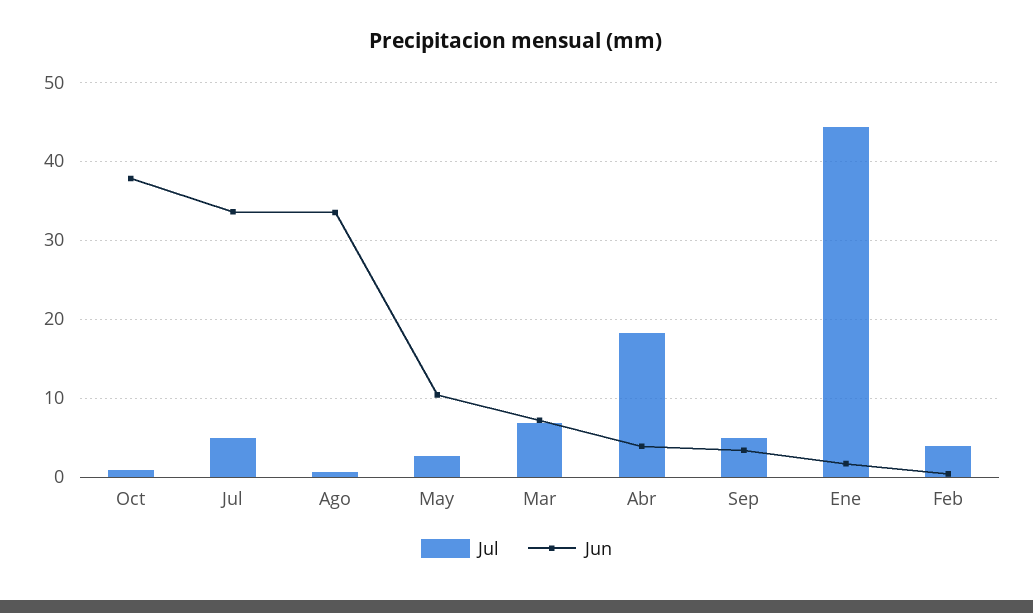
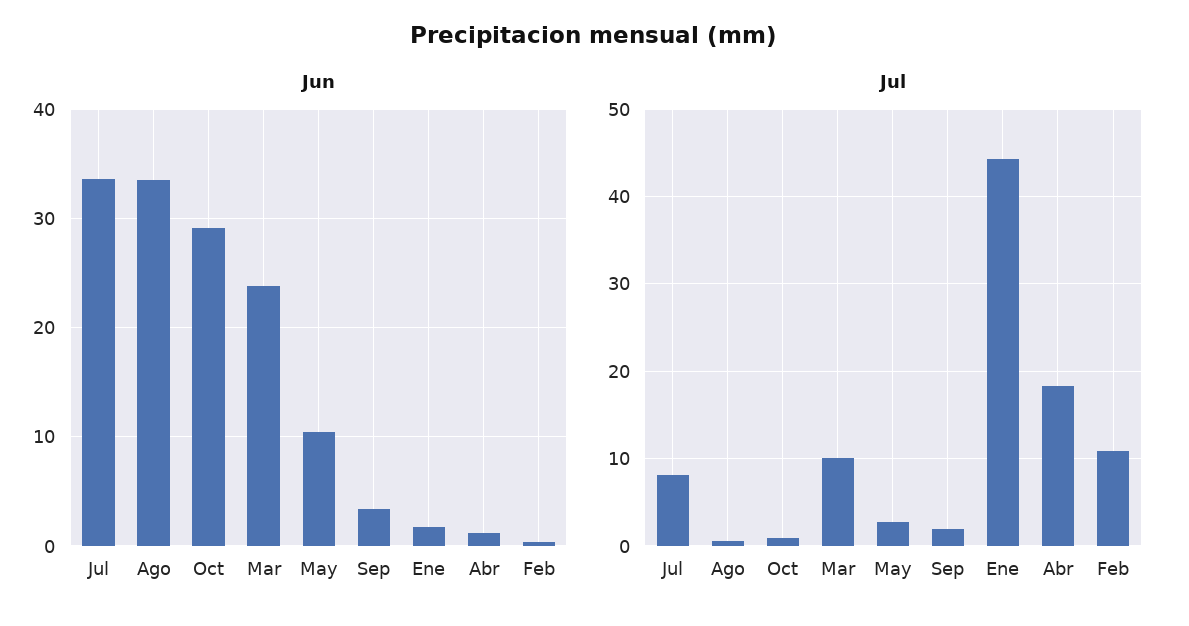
Jun, Oct: 38 -> 29
Jul, Jul: 5 -> 8
Jul, Mar: 7 -> 10
Jun, Mar: 7 -> 24
Jun, Abr: 4 -> 1
Jul, Sep: 5 -> 2
Jul, Feb: 4 -> 11

